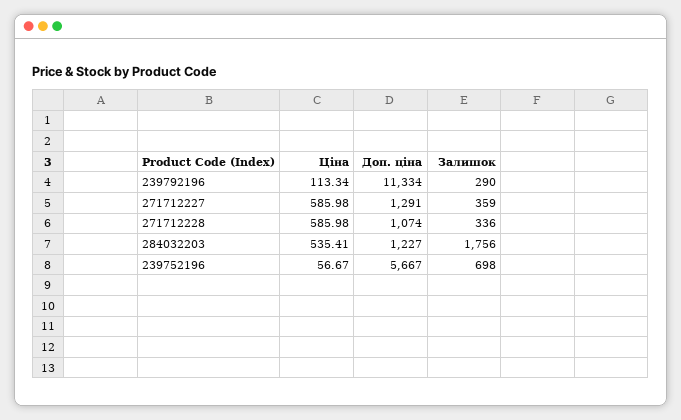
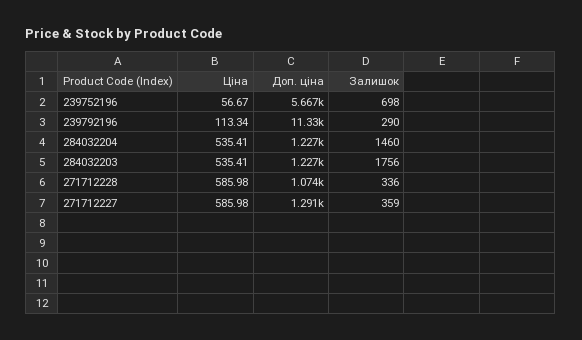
Ціна, 284032204: none -> 535.41
Доп. ціна, 284032204: none -> 1227
Залишок, 284032204: none -> 1460

